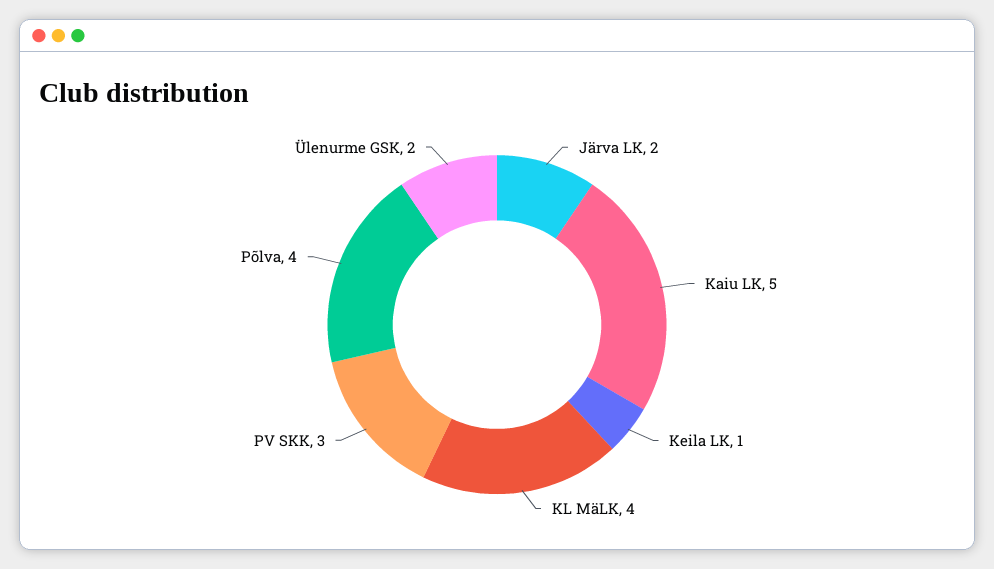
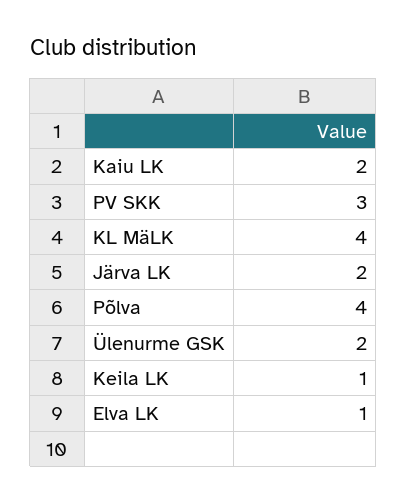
Kaiu LK: 5 -> 2
Elva LK: none -> 1

